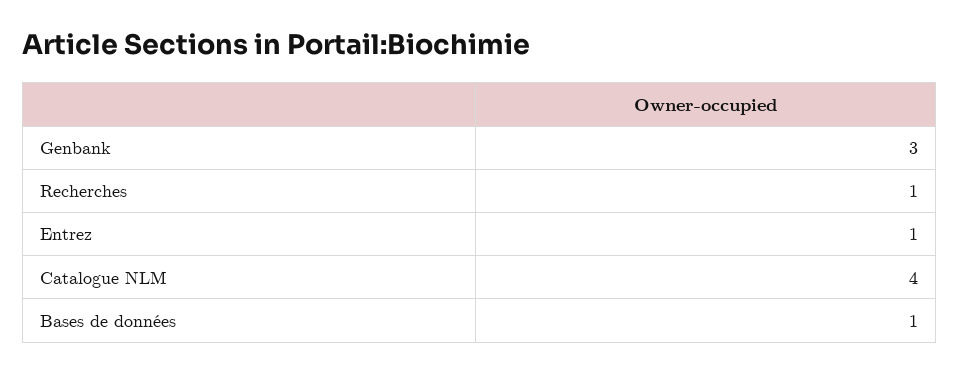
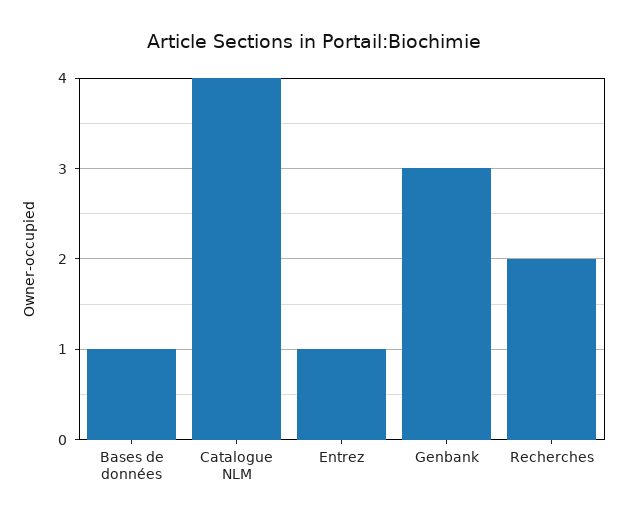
Recherches: 1 -> 2

